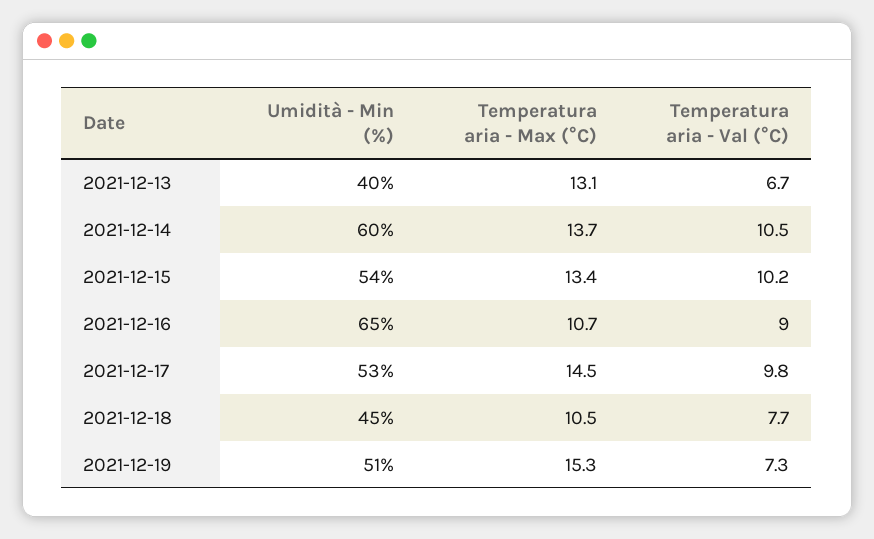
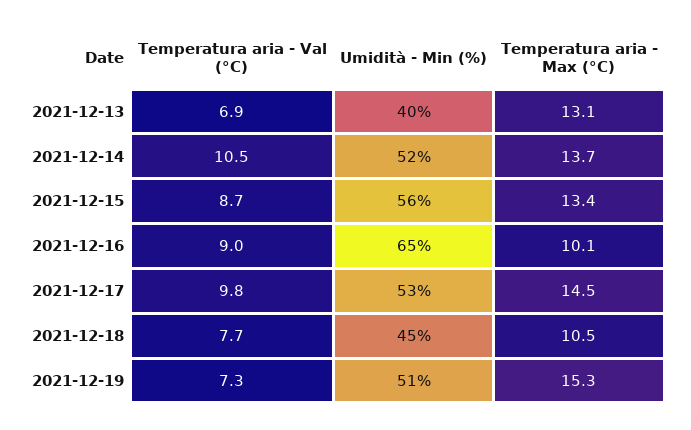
Temperatura aria - Val (°C), 2021-12-13: 6.7 -> 6.9
Umidità - Min (%), 2021-12-14: 60 -> 52
Umidità - Min (%), 2021-12-15: 54 -> 56
Temperatura aria - Val (°C), 2021-12-15: 10.2 -> 8.7
Temperatura aria - Max (°C), 2021-12-16: 10.7 -> 10.1

